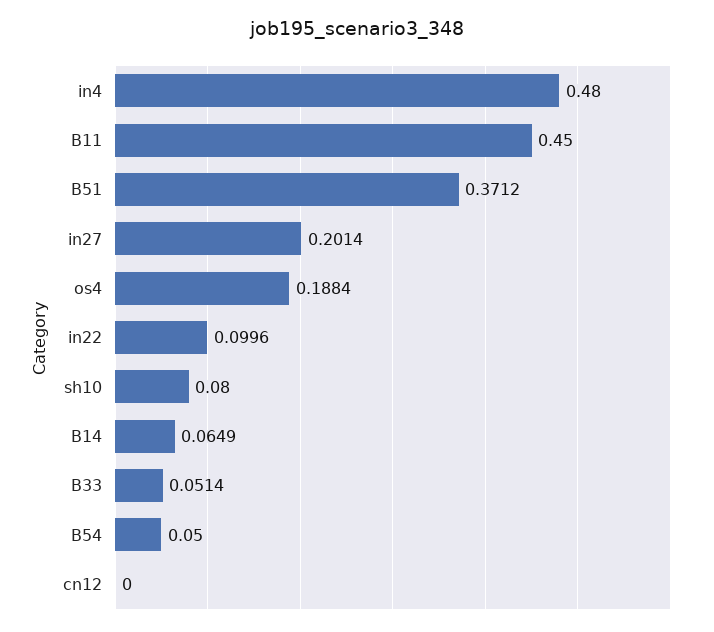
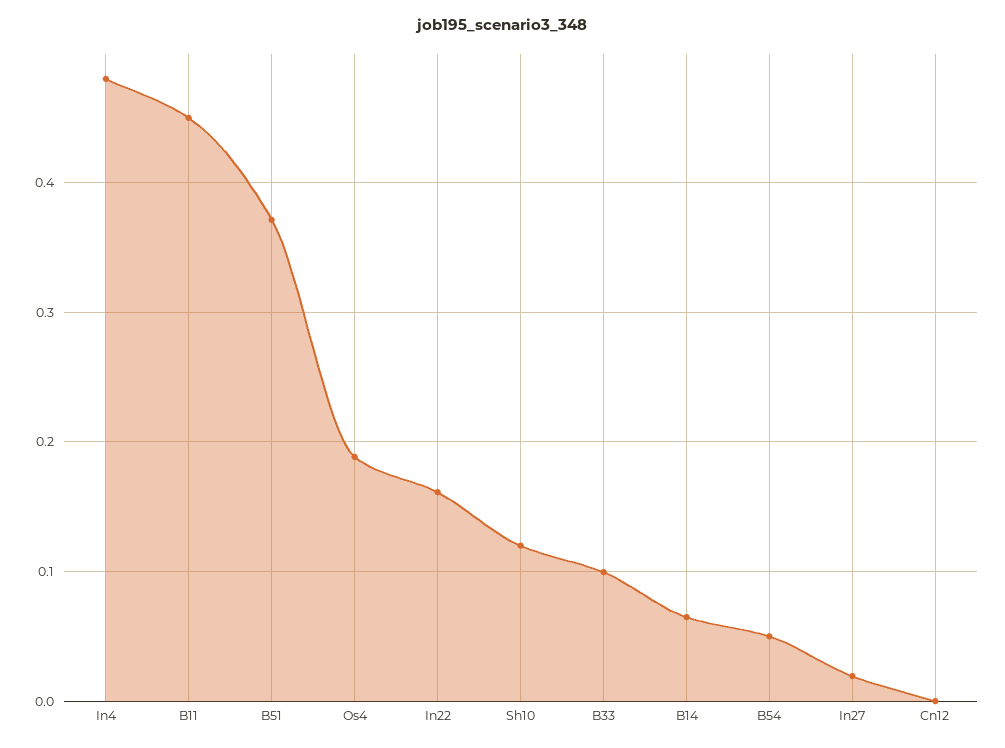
in27: 0.2014 -> 0.02
in22: 0.0996 -> 0.16
sh10: 0.08 -> 0.12
B33: 0.0514 -> 0.1

